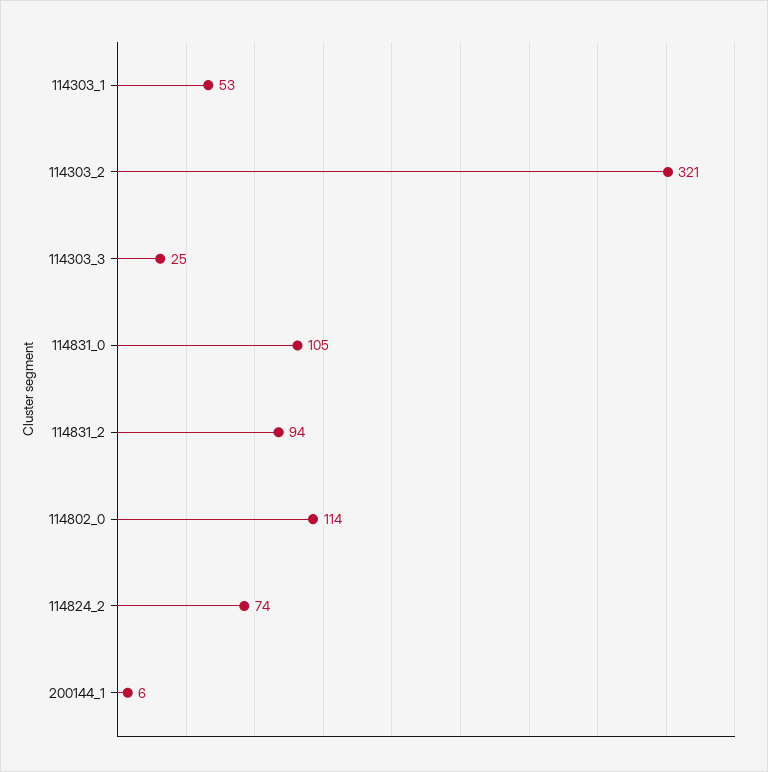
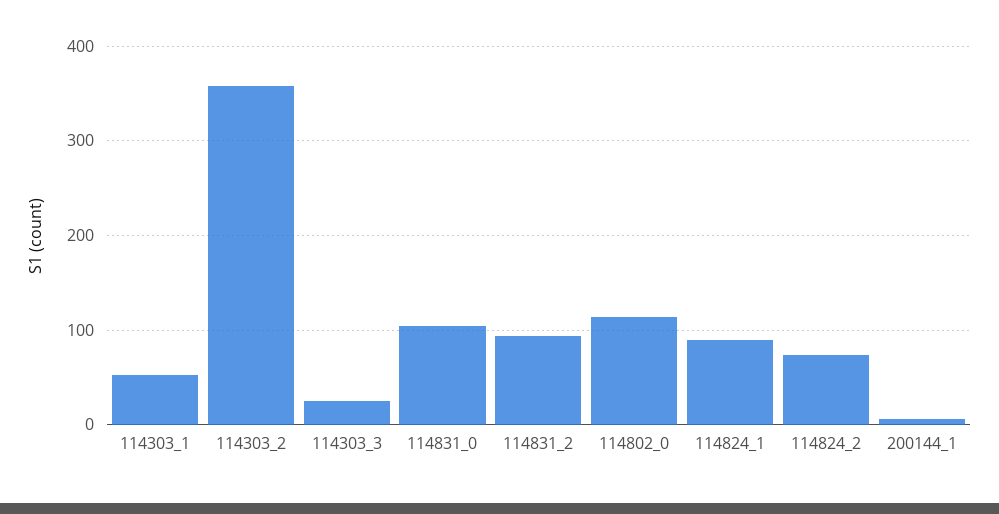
114303_2: 321 -> 360
114824_1: none -> 90

